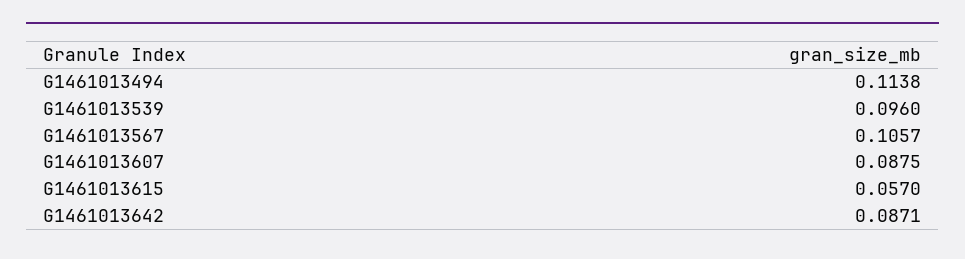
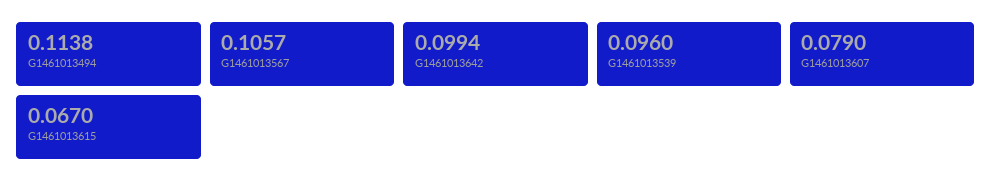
G1461013607: 0.0875 -> 0.079
G1461013615: 0.057 -> 0.067
G1461013642: 0.0871 -> 0.0994

